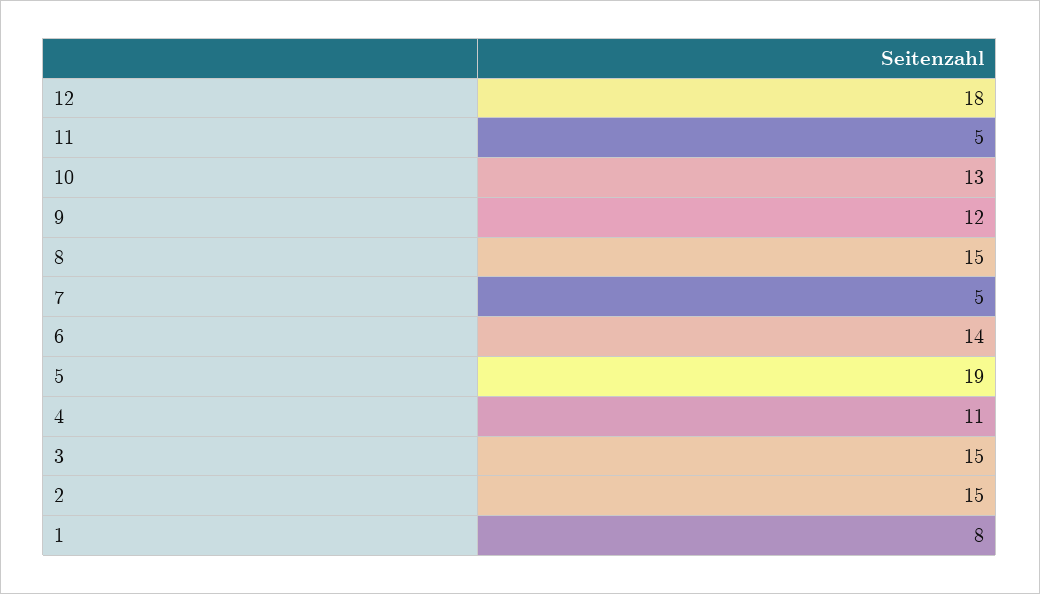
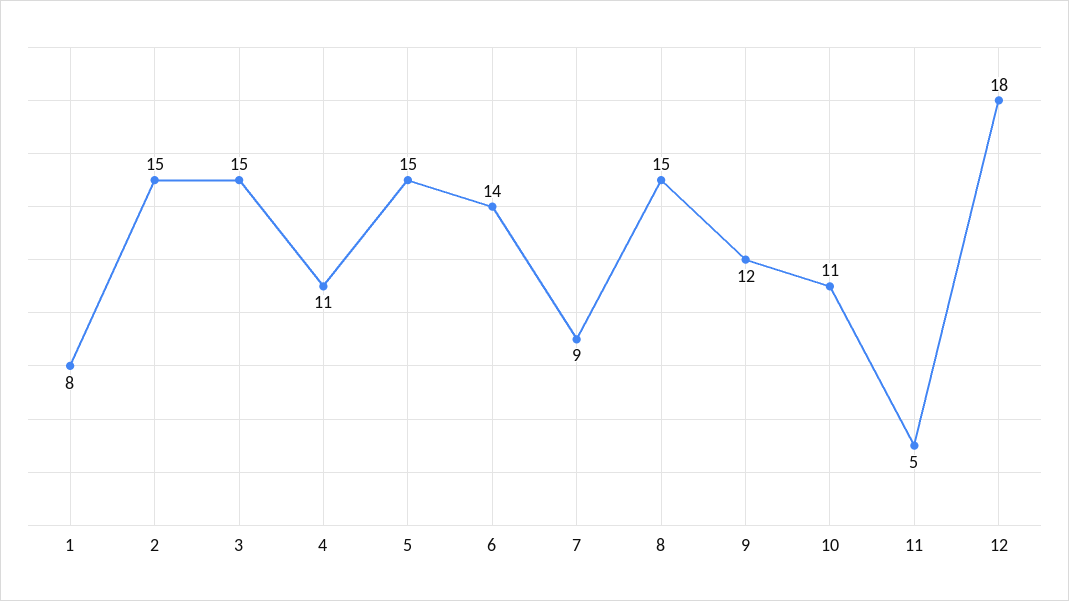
10: 13 -> 11
7: 5 -> 9
5: 19 -> 15

